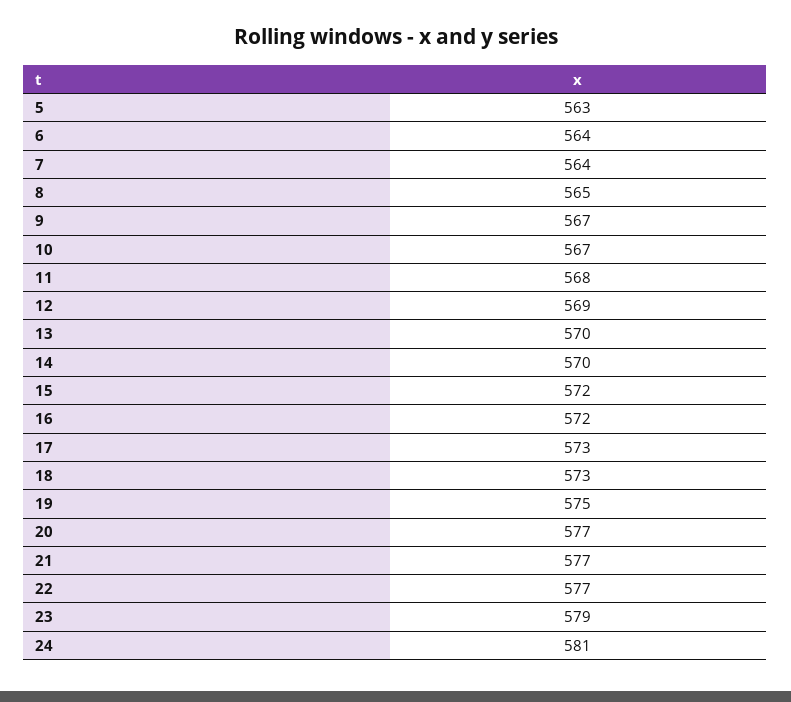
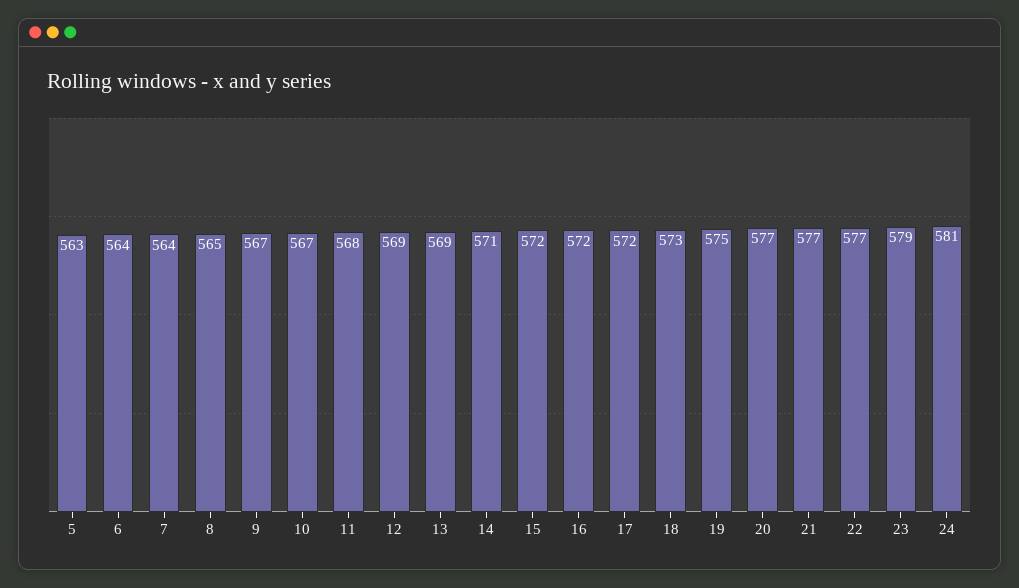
13: 570 -> 569
14: 570 -> 571
17: 573 -> 572

